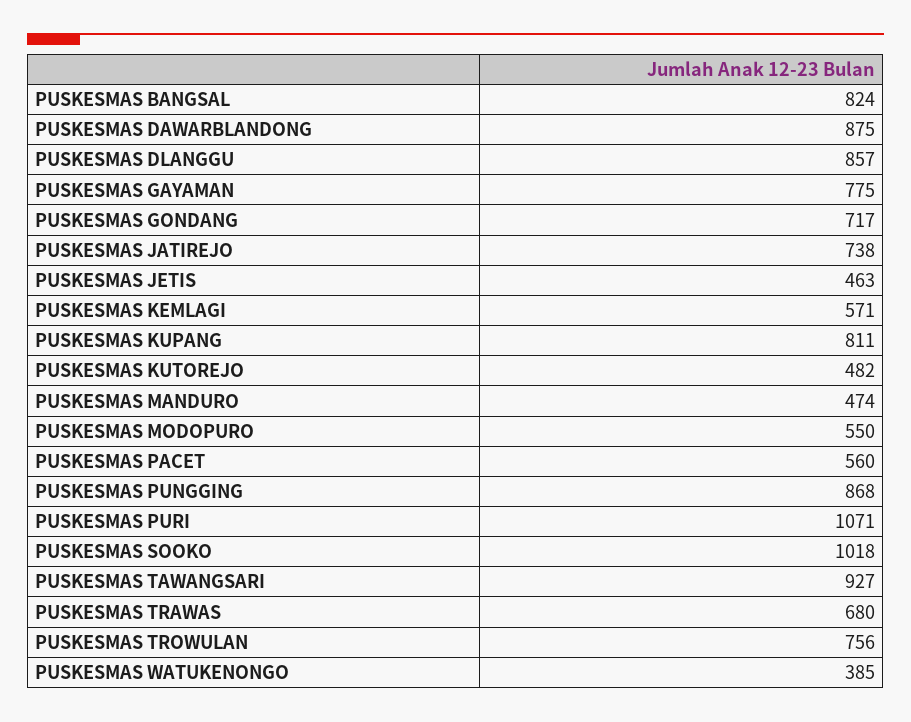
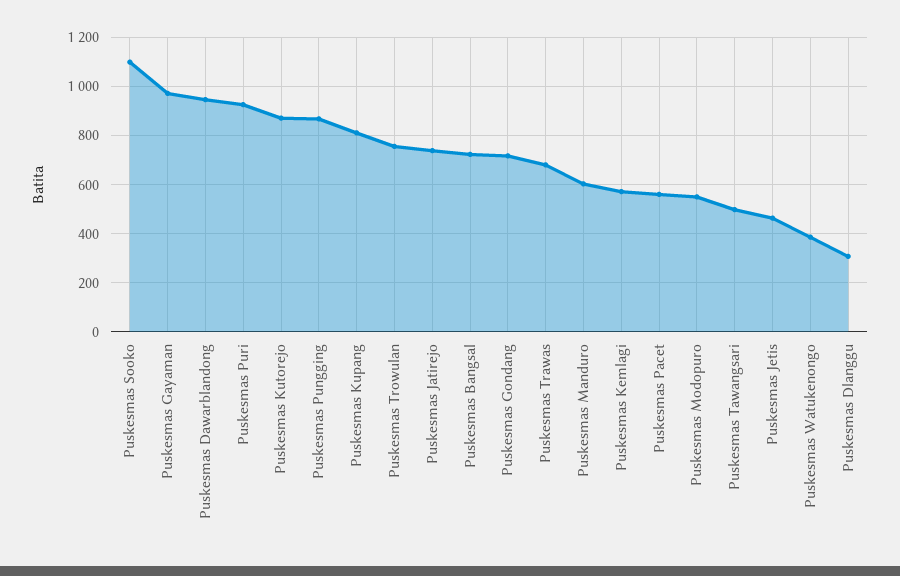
PUSKESMAS BANGSAL: 824 -> 725
PUSKESMAS DAWARBLANDONG: 875 -> 950
PUSKESMAS DLANGGU: 857 -> 300
PUSKESMAS GAYAMAN: 775 -> 975
PUSKESMAS KUTOREJO: 482 -> 875
PUSKESMAS MANDURO: 474 -> 600
PUSKESMAS PURI: 1071 -> 925
PUSKESMAS SOOKO: 1018 -> 1100
PUSKESMAS TAWANGSARI: 927 -> 500

